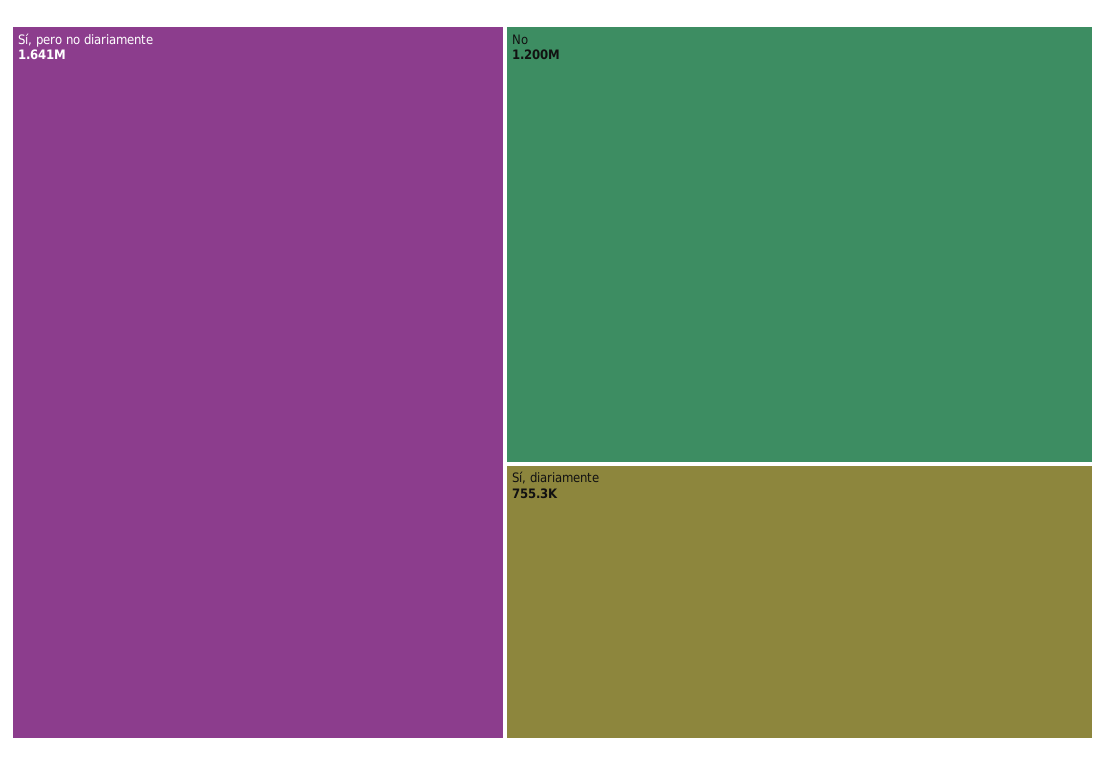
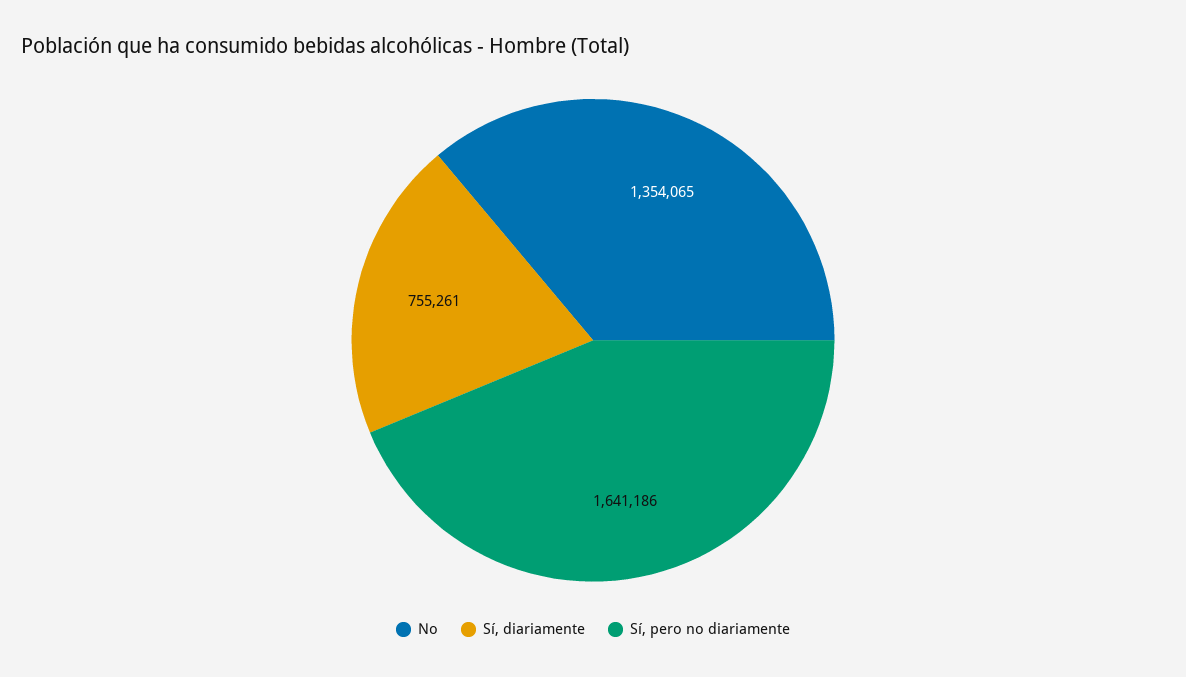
No: 1200000 -> 1354065

